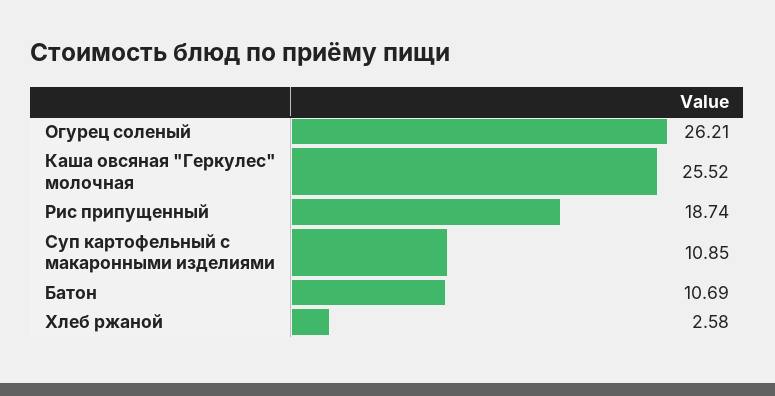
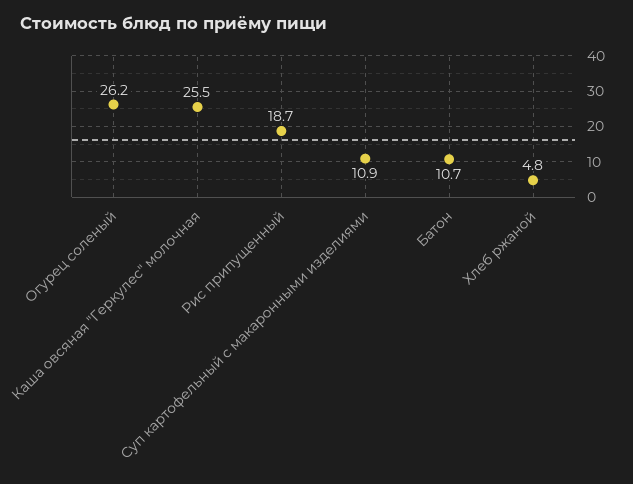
Хлеб ржаной: 2.58 -> 4.8

